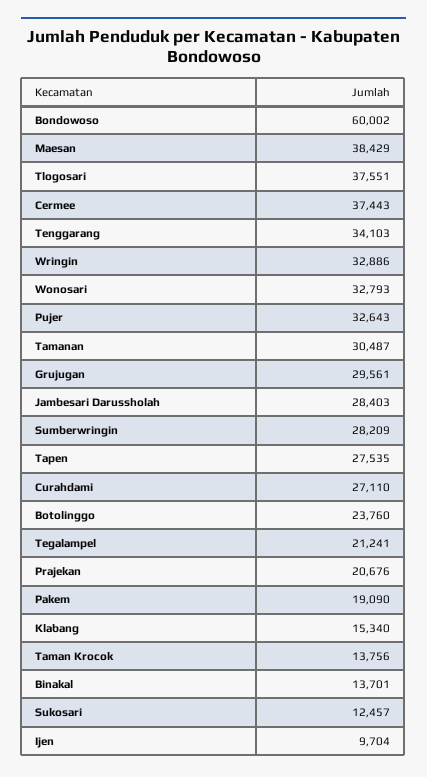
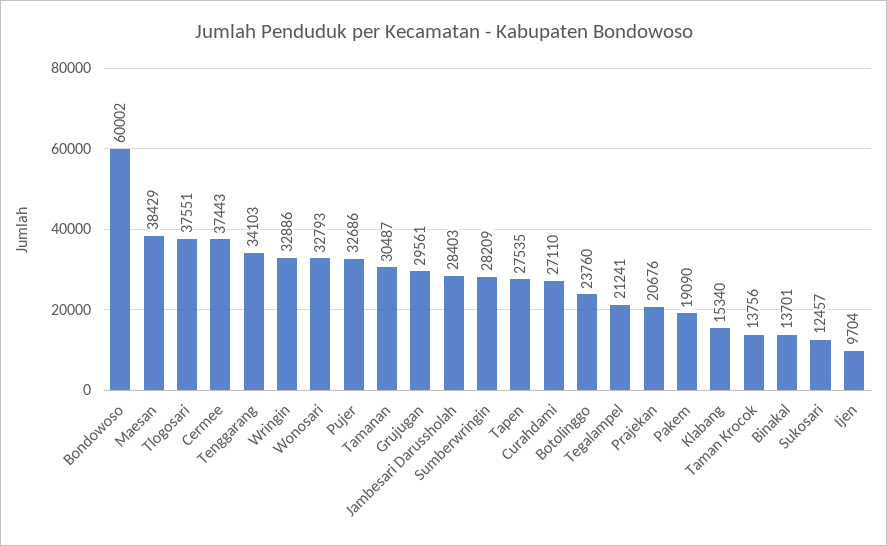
Pujer: 32643 -> 32686

